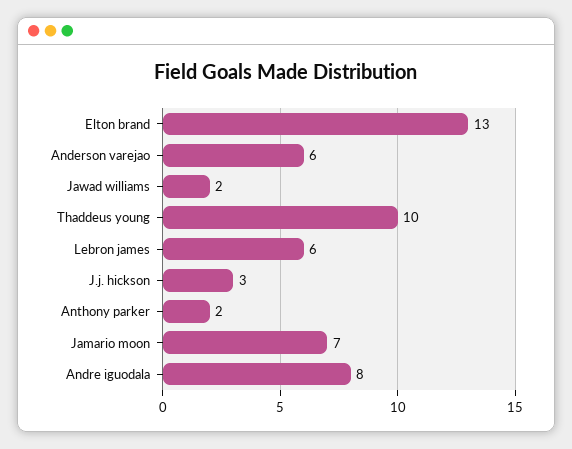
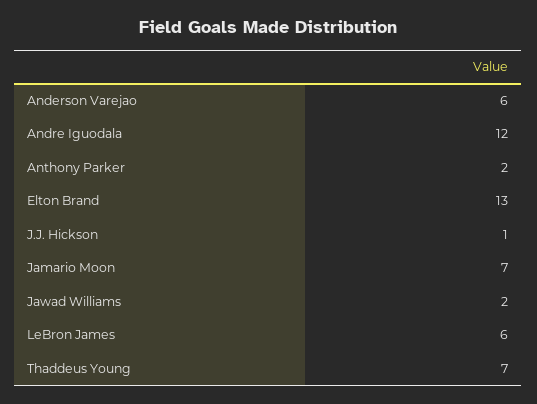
Thaddeus young: 10 -> 7
J.j. hickson: 3 -> 1
Andre iguodala: 8 -> 12

